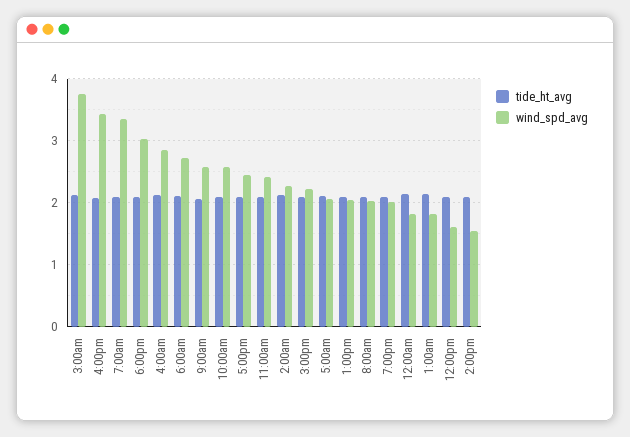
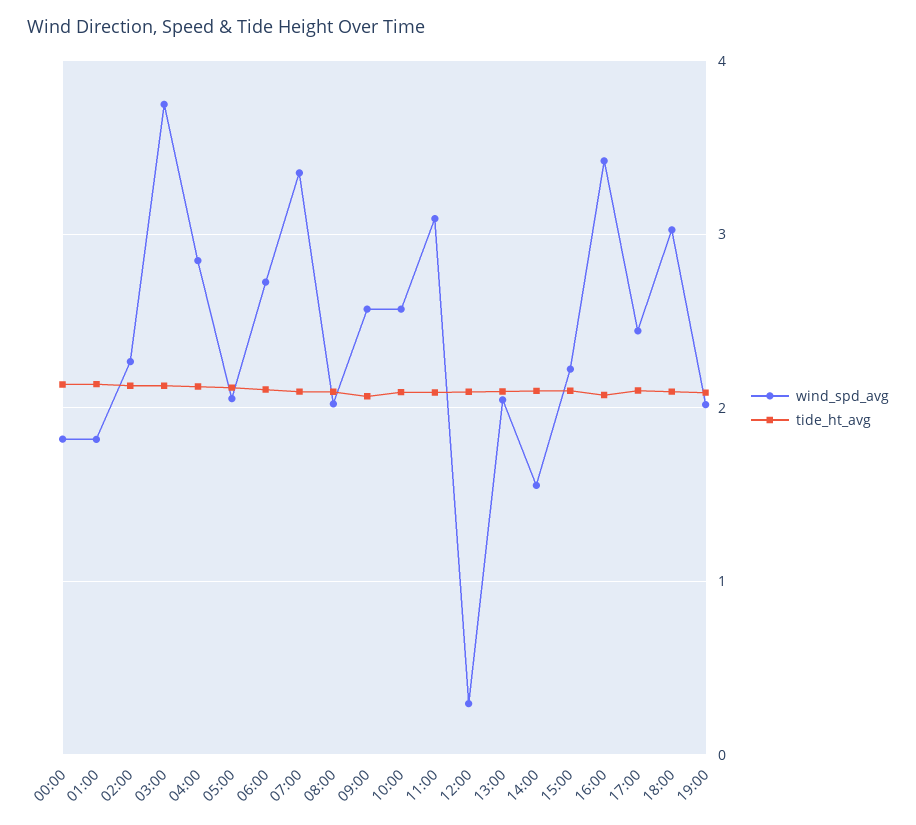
wind_spd_avg, 11:00am: 2.4 -> 3.1
wind_spd_avg, 12:00pm: 1.6 -> 0.3

